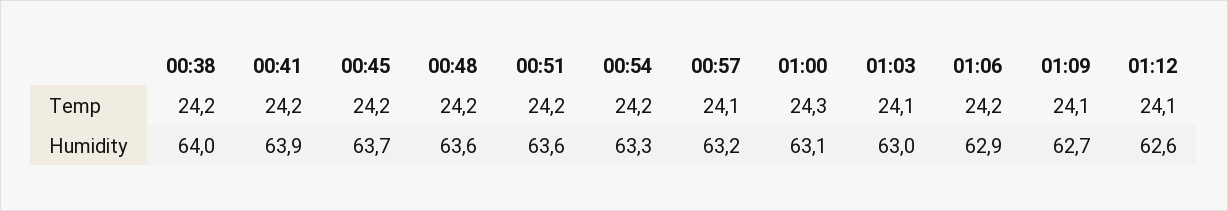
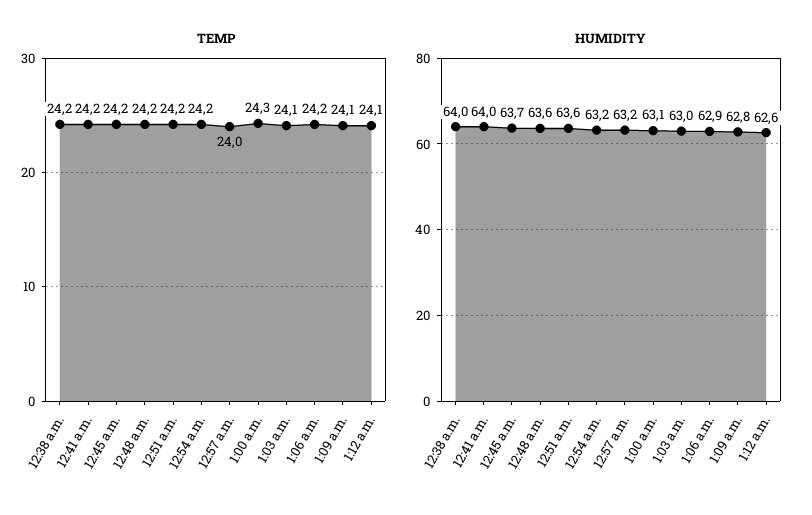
Temp, 00:57: 24.1 -> 24
Humidity, 00:41: 63.9 -> 64
Humidity, 00:54: 63.3 -> 63.2
Humidity, 01:09: 62.7 -> 62.8

